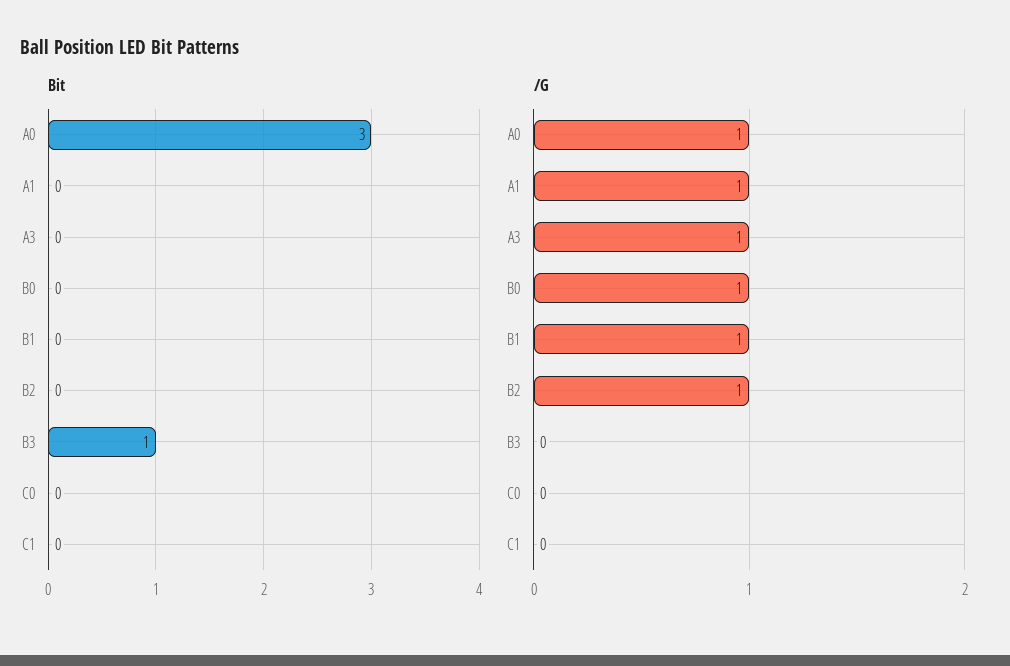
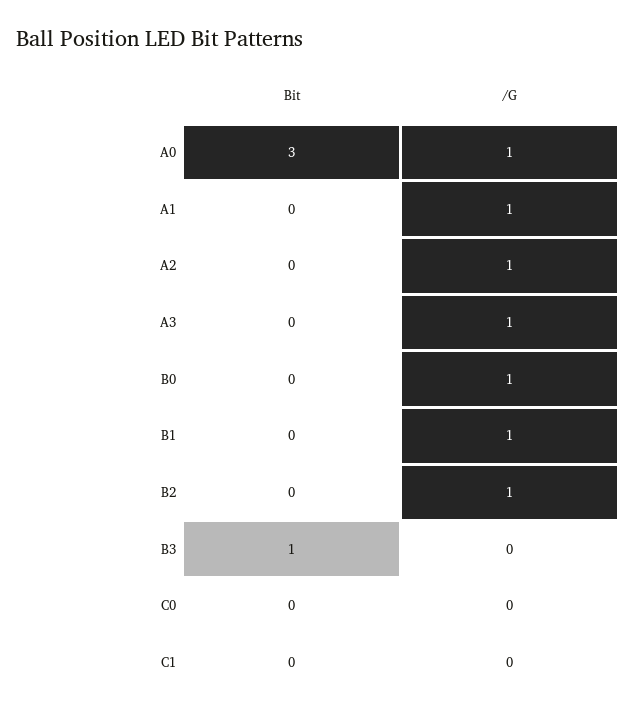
Bit, A2: none -> 0
/G, A2: none -> 1

